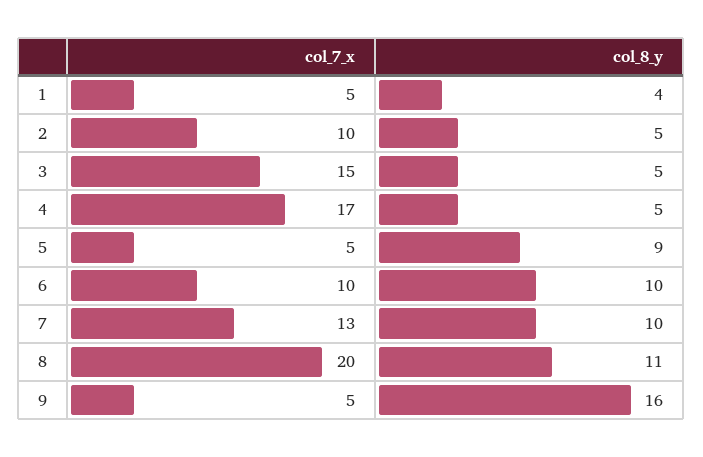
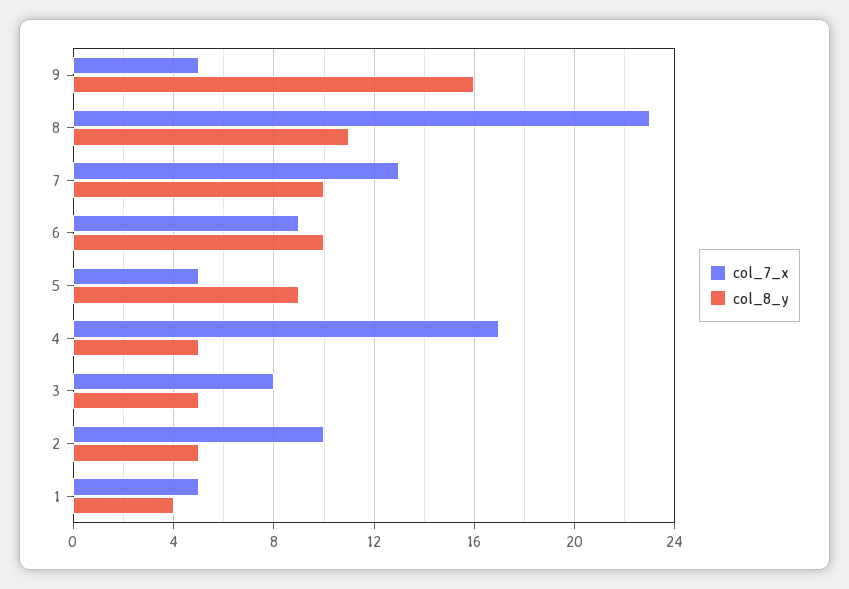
col_7_x, 3: 15 -> 8
col_7_x, 6: 10 -> 9
col_7_x, 8: 20 -> 23

